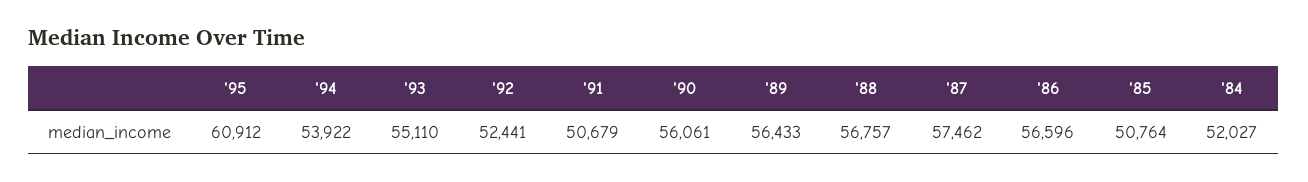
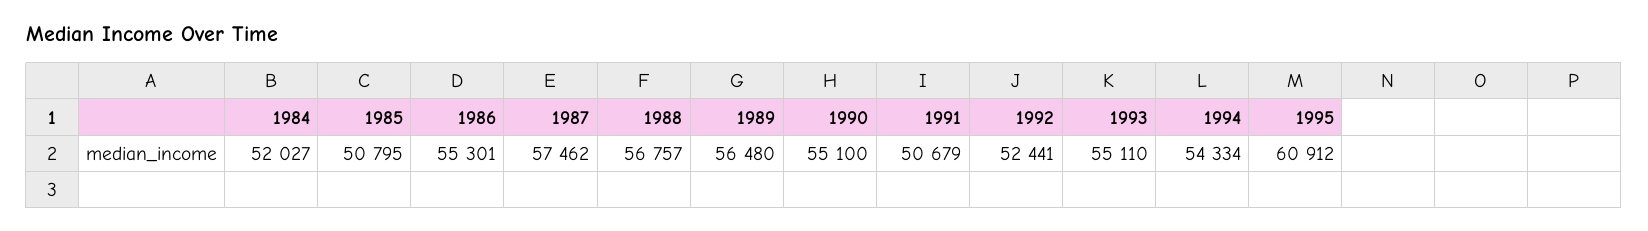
'94: 53922 -> 54334
'90: 56061 -> 55100
'89: 56433 -> 56480
'86: 56596 -> 55301
'85: 50764 -> 50795

